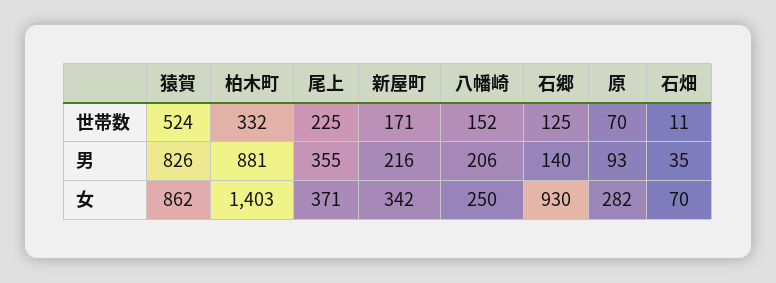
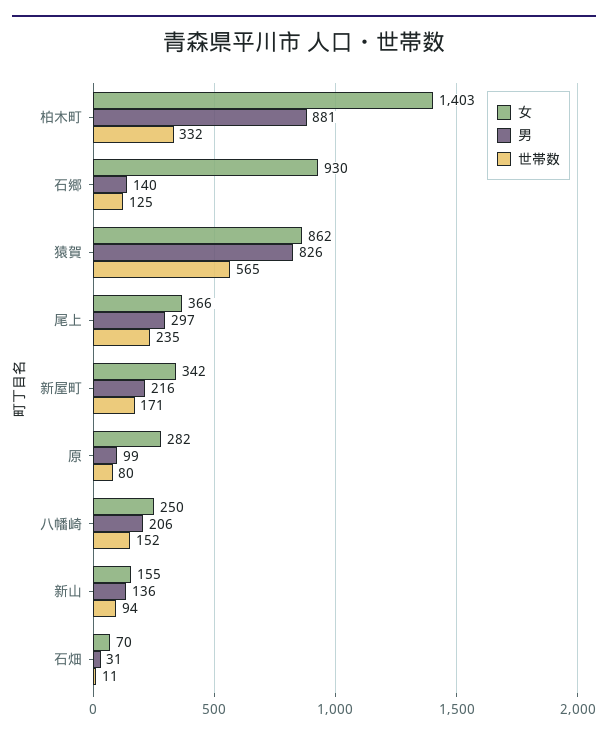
世帯数, 猿賀: 524 -> 565
世帯数, 尾上: 225 -> 235
世帯数, 原: 70 -> 80
男, 尾上: 355 -> 297
男, 原: 93 -> 99
男, 石畑: 35 -> 31
女, 尾上: 371 -> 366
女, 新山: none -> 155
男, 新山: none -> 136
世帯数, 新山: none -> 94

